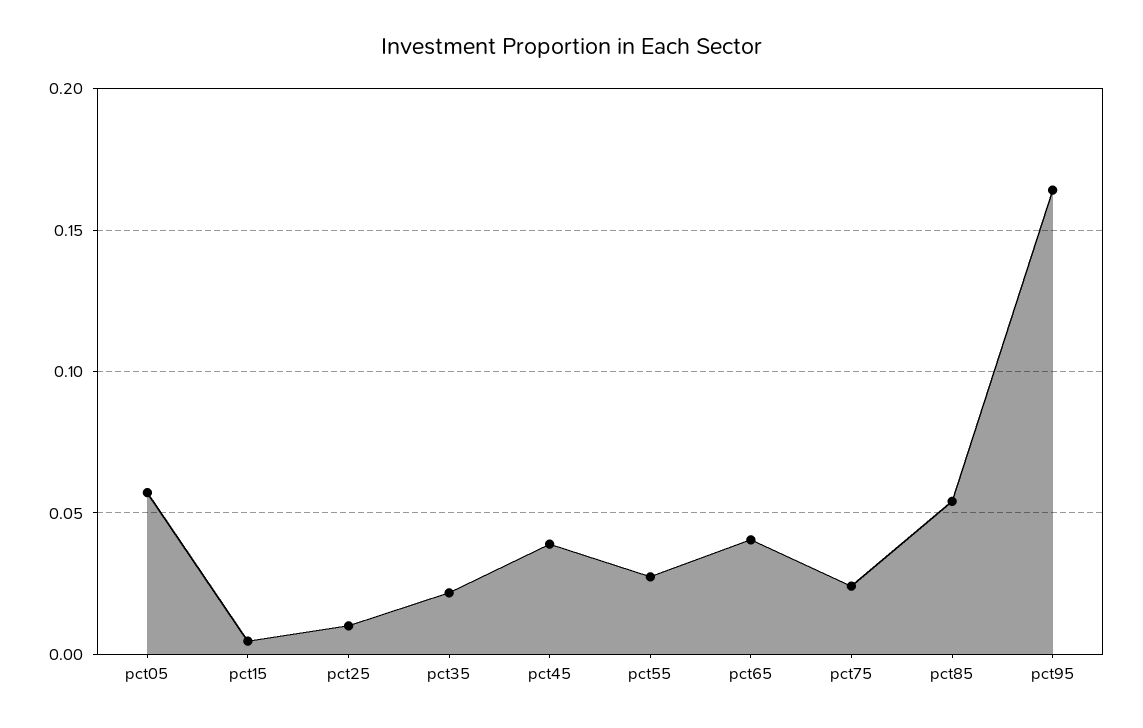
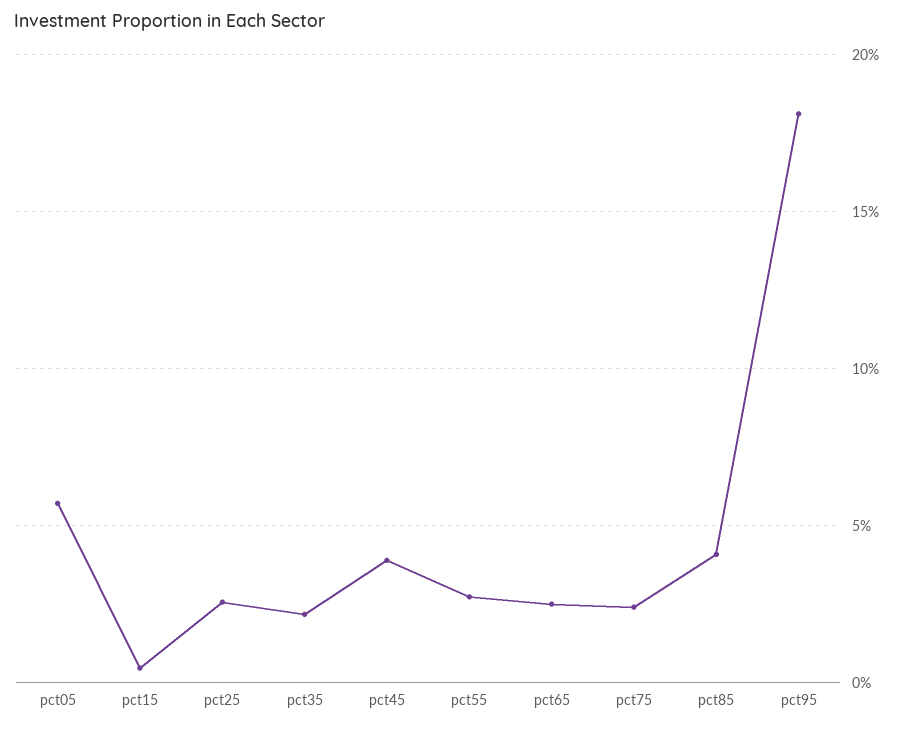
pct25: 0.01 -> 0.025
pct65: 0.04 -> 0.025
pct85: 0.055 -> 0.04
pct95: 0.165 -> 0.18

